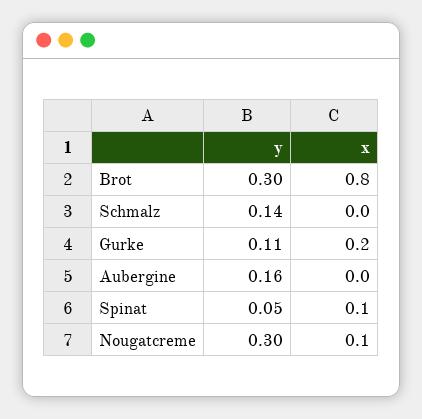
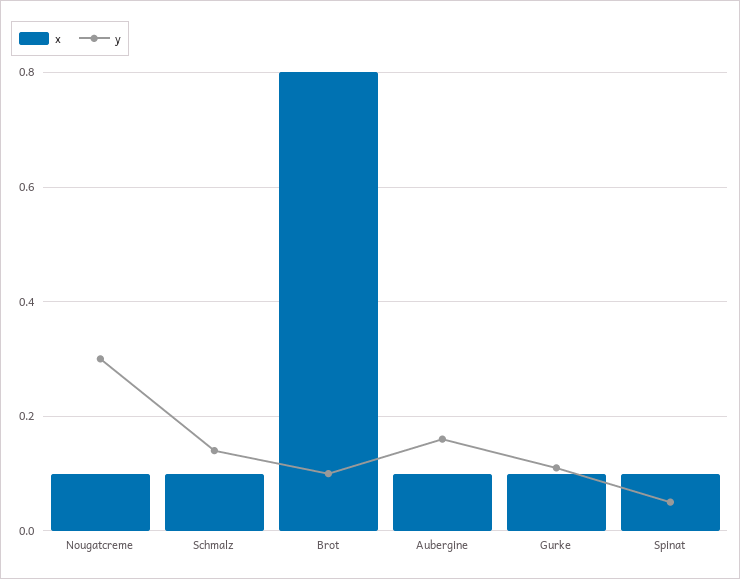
y, Brot: 0.3 -> 0.1
x, Schmalz: 0 -> 0.1
x, Gurke: 0.2 -> 0.1
x, Aubergine: 0 -> 0.1

